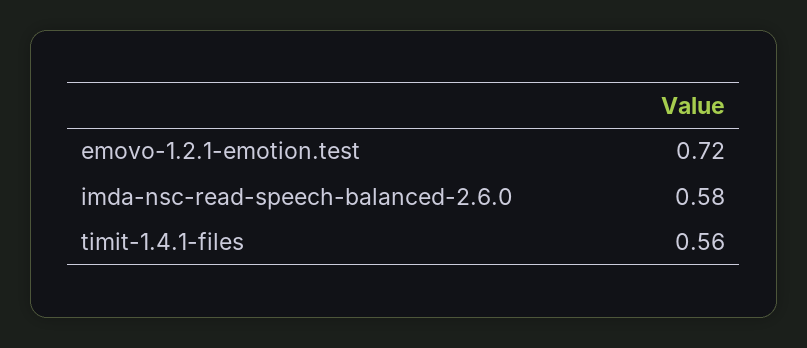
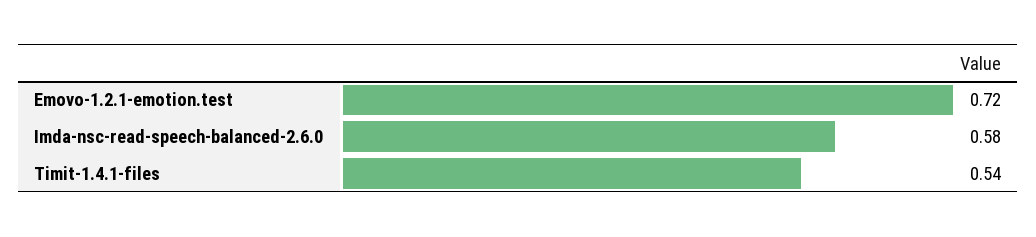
timit-1.4.1-files: 0.56 -> 0.54

